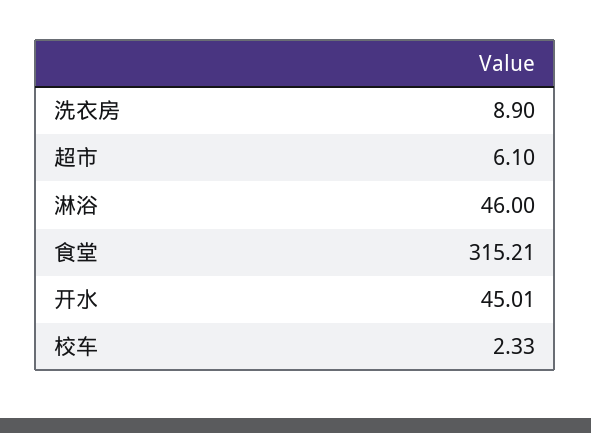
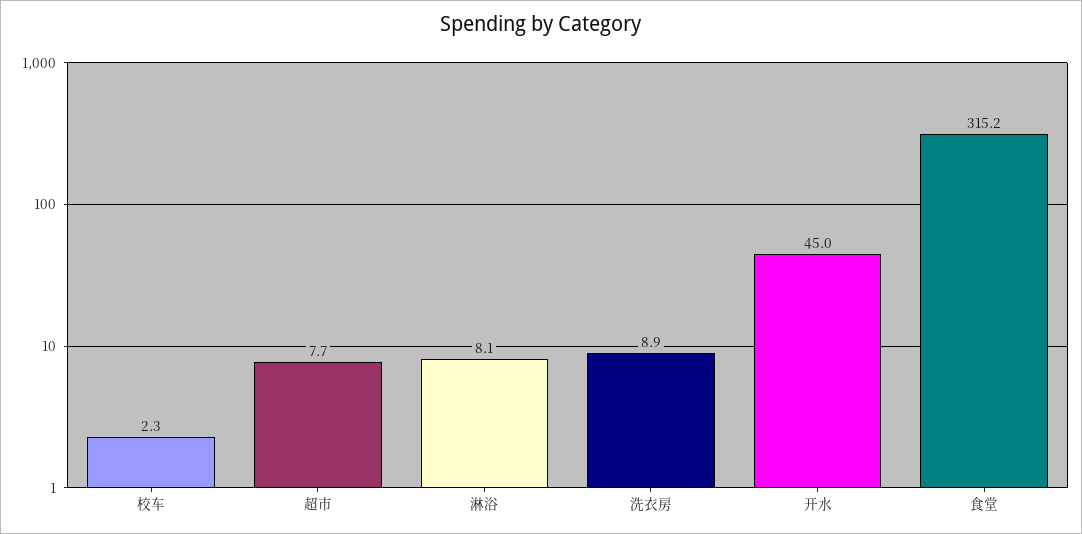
超市: 6.1 -> 7.7
淋浴: 46 -> 8.1

